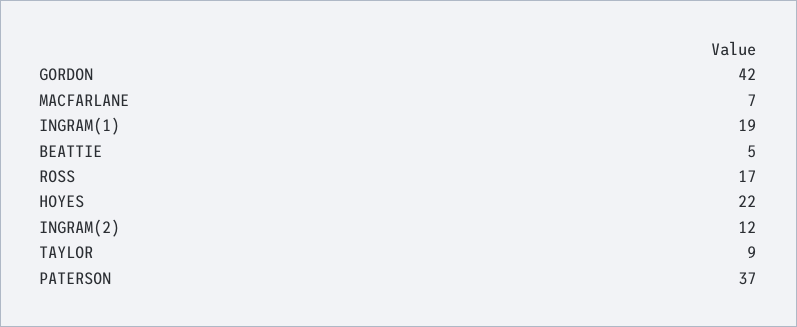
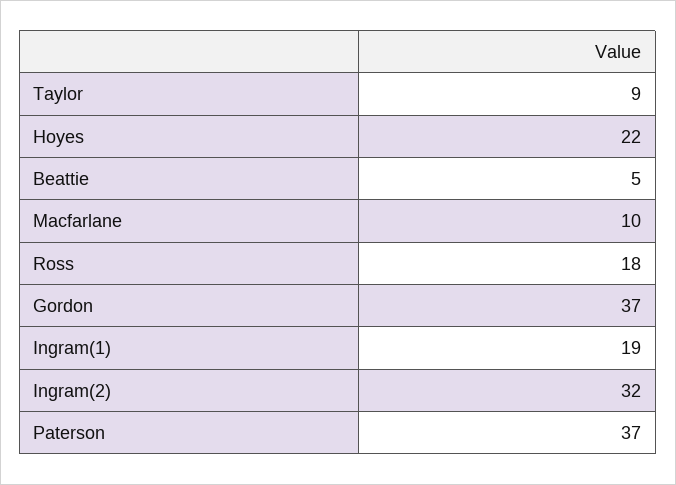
GORDON: 42 -> 37
MACFARLANE: 7 -> 10
ROSS: 17 -> 18
INGRAM(2): 12 -> 32

